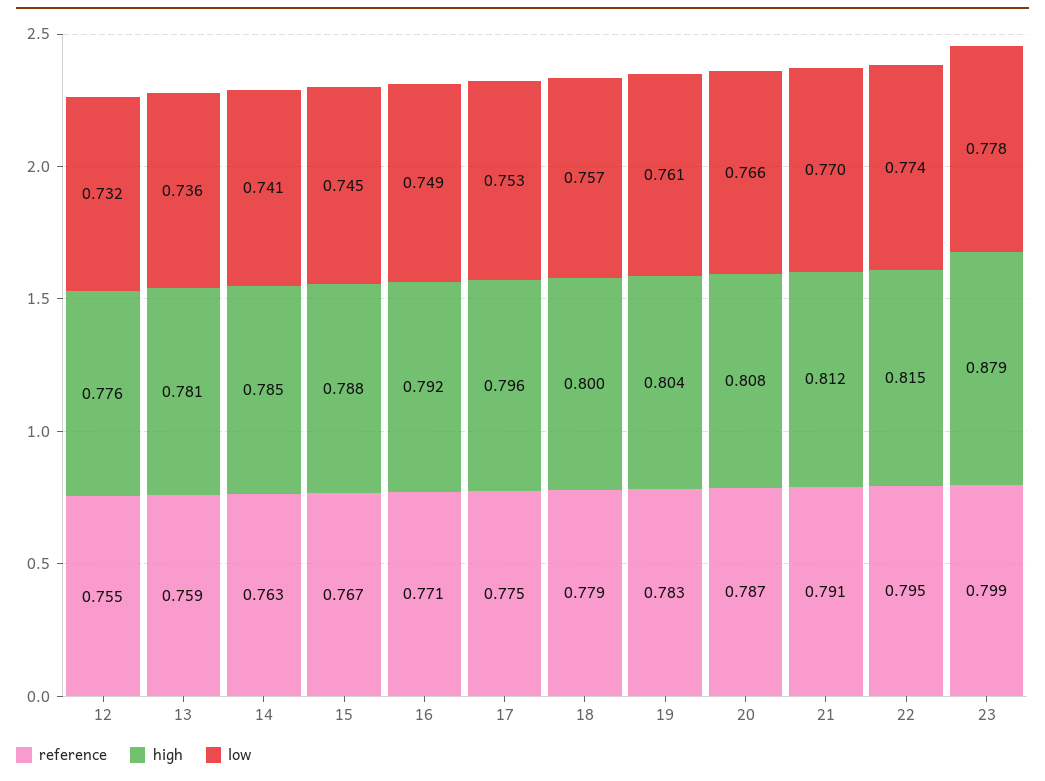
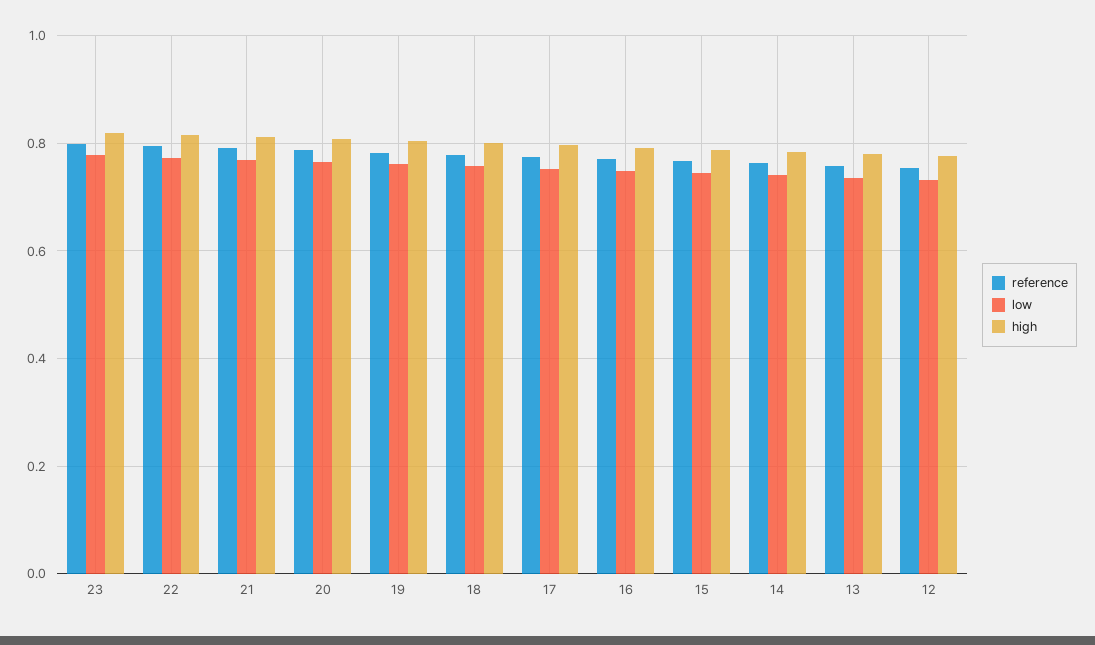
high, 23: 0.879 -> 0.82

